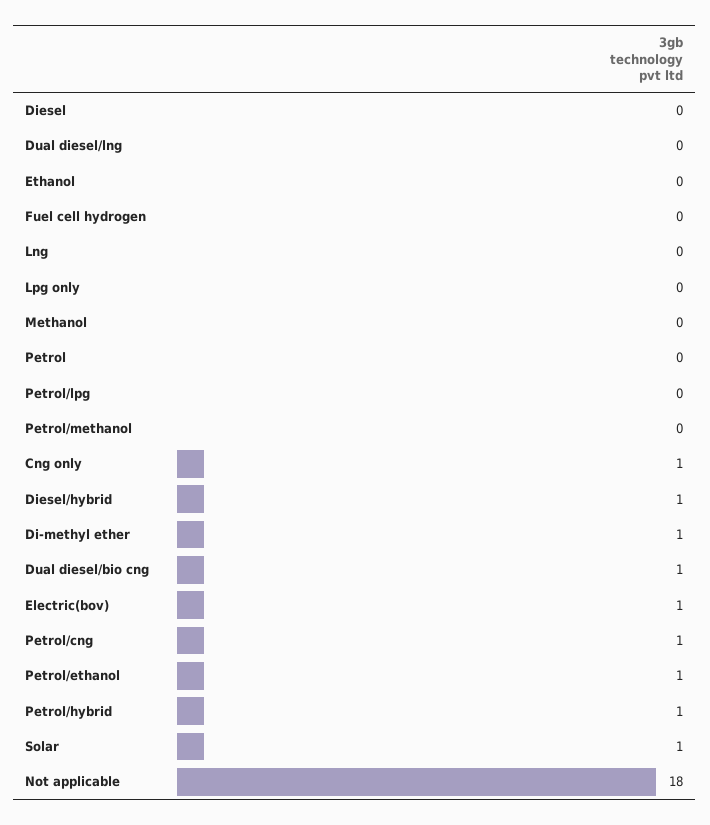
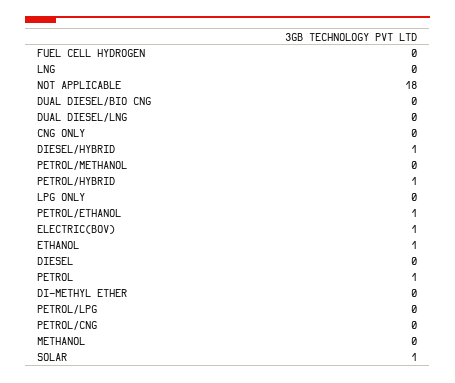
Ethanol: 0 -> 1
Petrol: 0 -> 1
Cng only: 1 -> 0
Di-methyl ether: 1 -> 0
Dual diesel/bio cng: 1 -> 0
Petrol/cng: 1 -> 0

